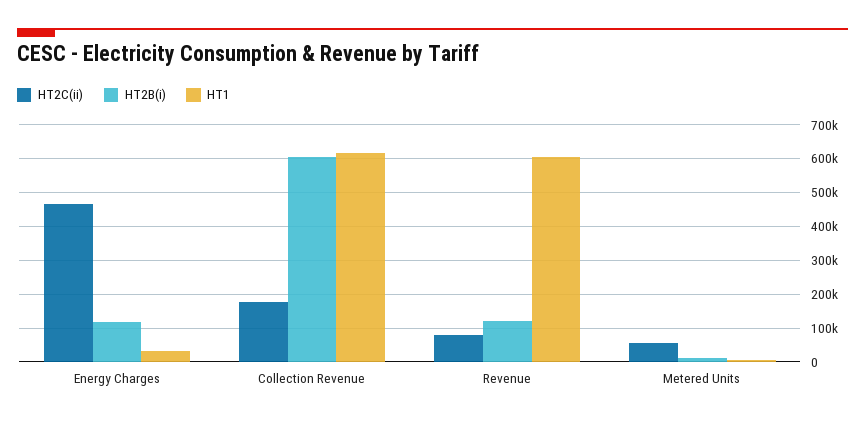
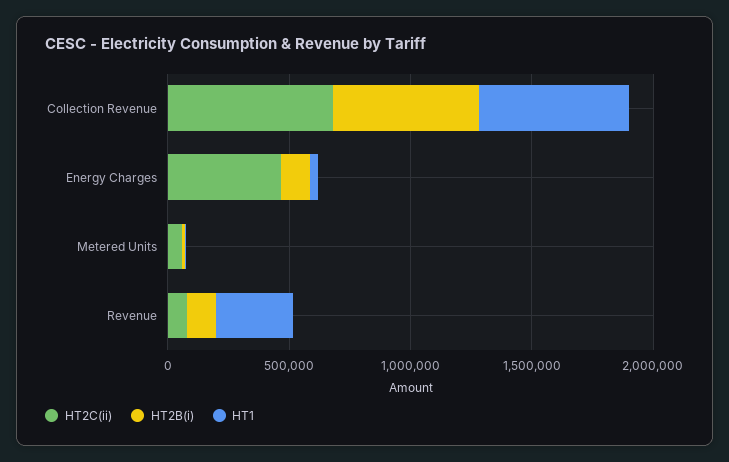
HT2C(ii), Collection Revenue: 180000 -> 700000
HT1, Revenue: 600000 -> 300000

